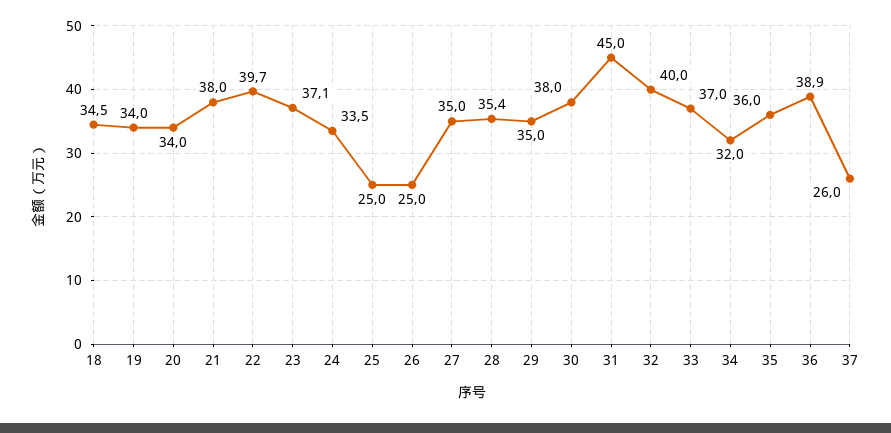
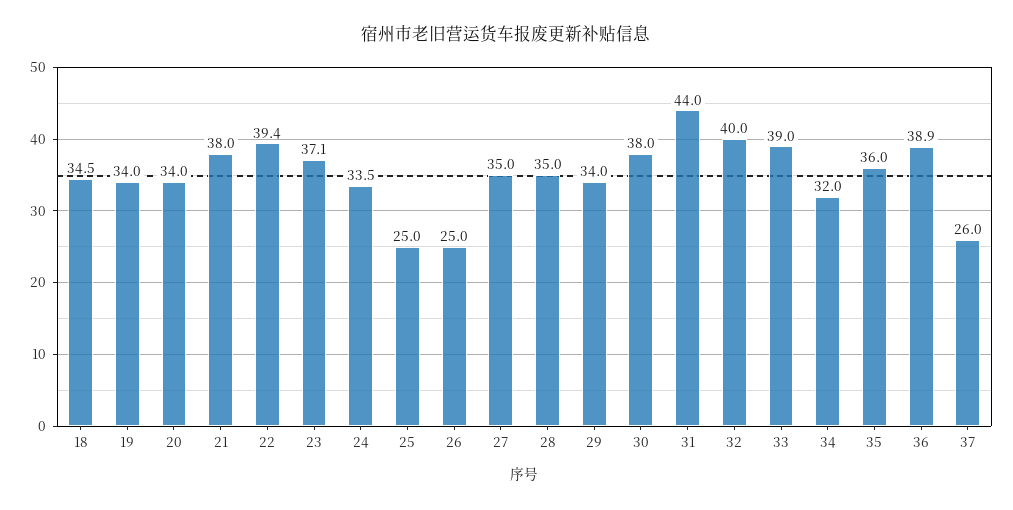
22: 39.7 -> 39.4
28: 35.4 -> 35
29: 35 -> 34
31: 45 -> 44
33: 37 -> 39

